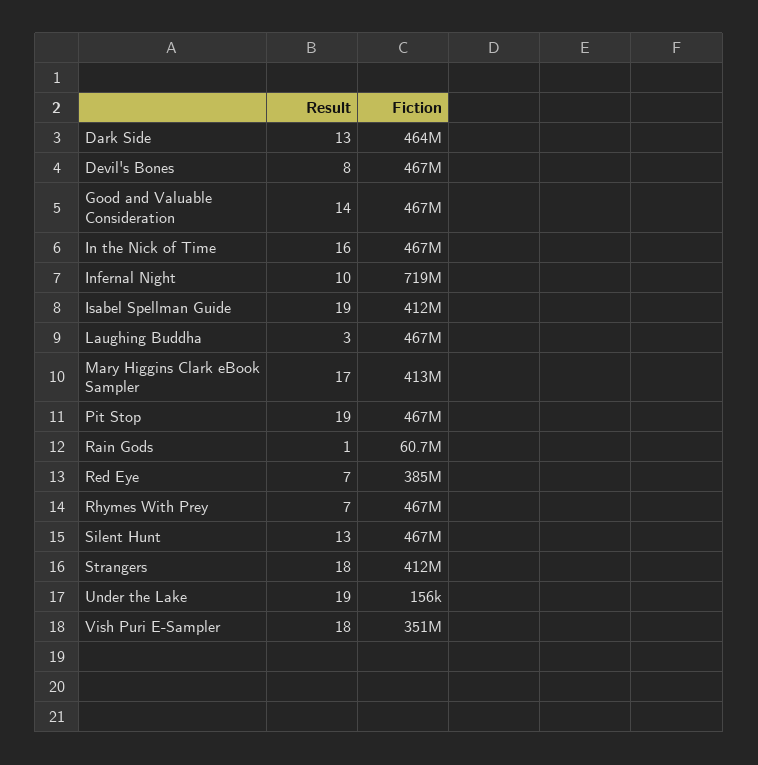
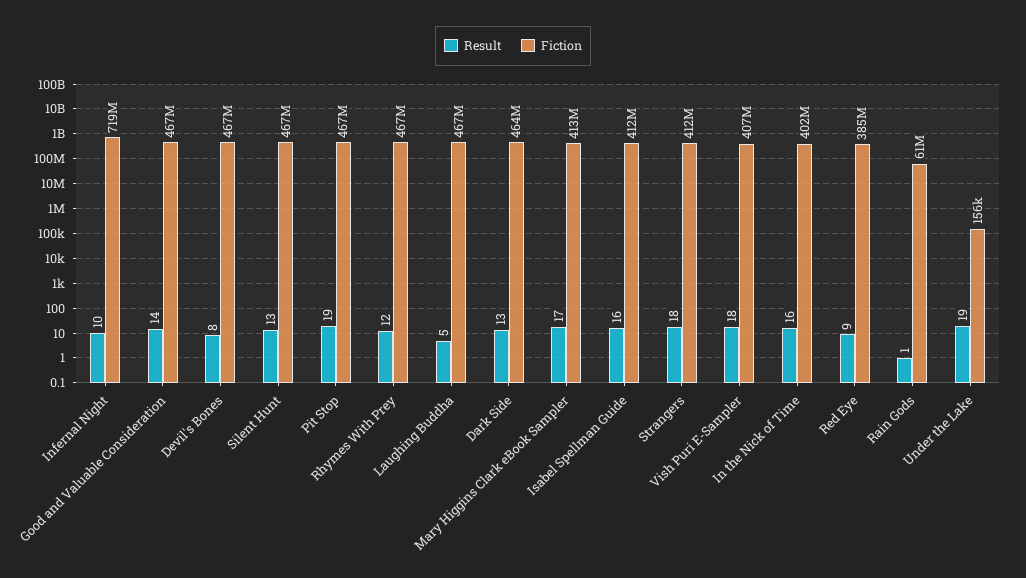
Fiction, In the Nick of Time: 467000000 -> 402000000
Result, Isabel Spellman Guide: 19 -> 16
Result, Laughing Buddha: 3 -> 5
Result, Red Eye: 7 -> 9
Result, Rhymes With Prey: 7 -> 12
Fiction, Vish Puri E-Sampler: 351000000 -> 407000000

